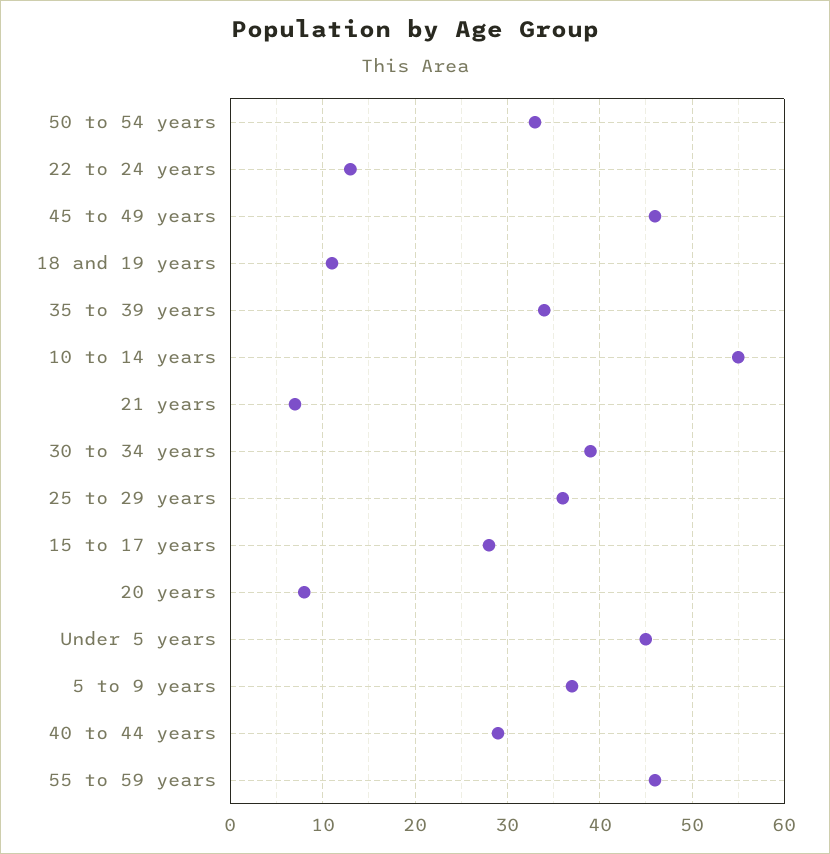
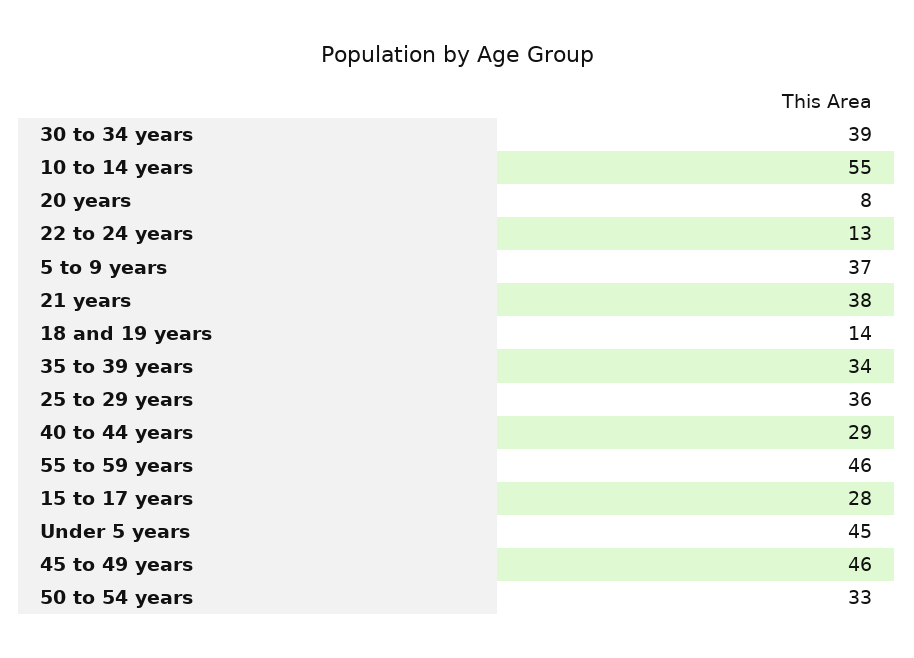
18 and 19 years: 11 -> 14
21 years: 7 -> 38

